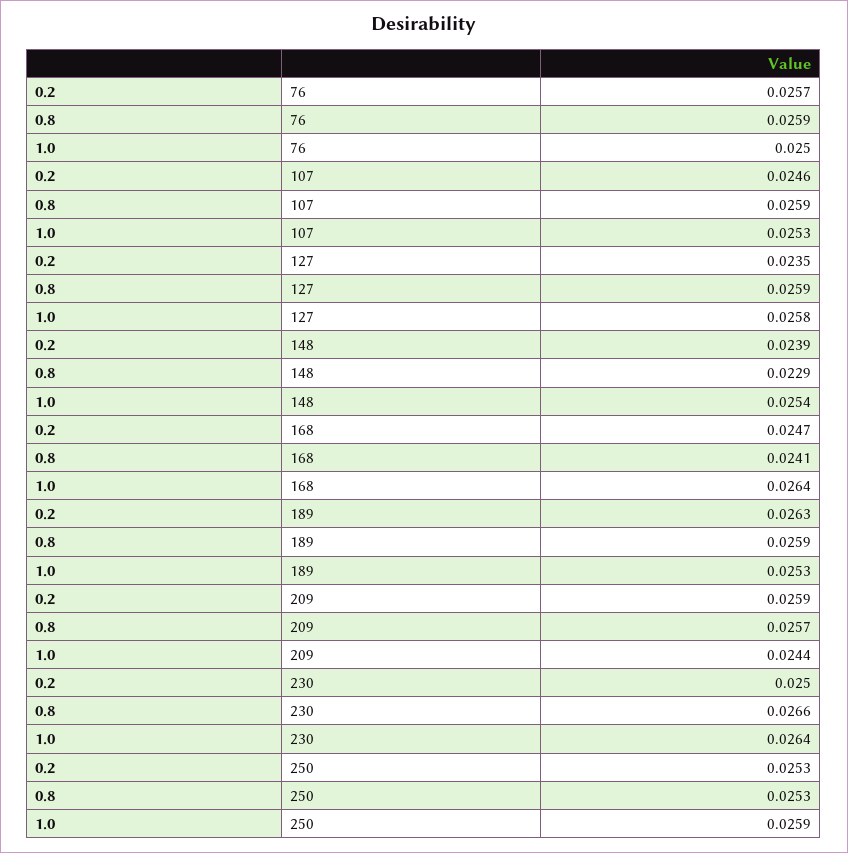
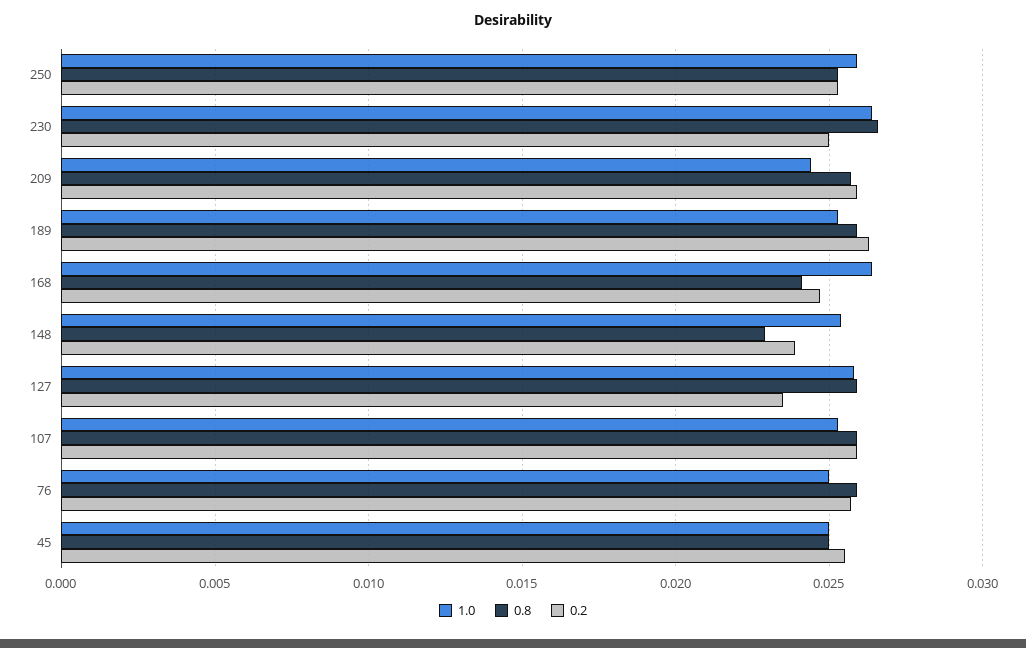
0.2, 107: 0.0246 -> 0.026
1.0, 45: none -> 0.025
0.8, 45: none -> 0.025
0.2, 45: none -> 0.0255

